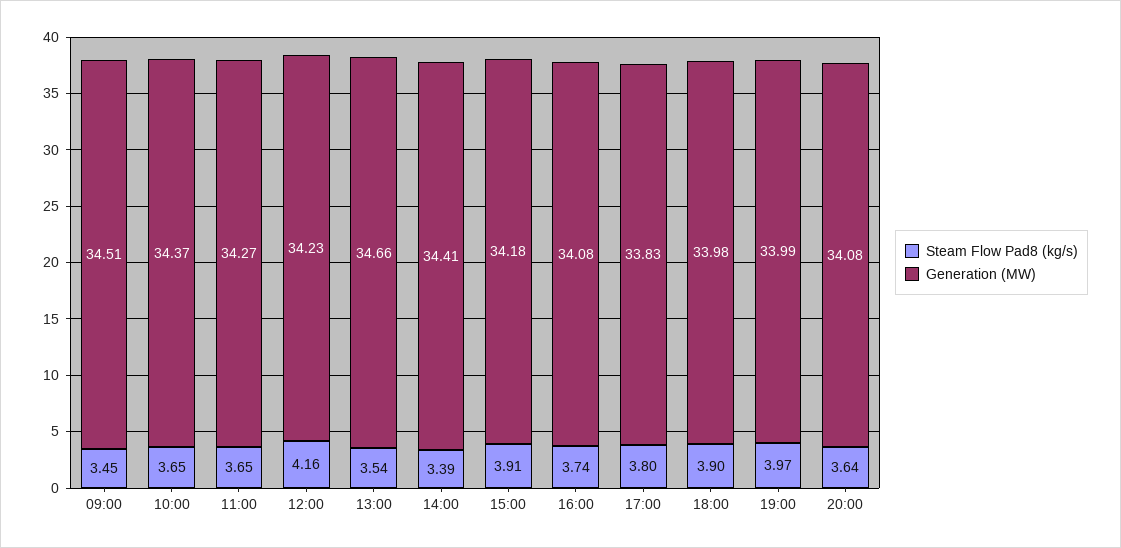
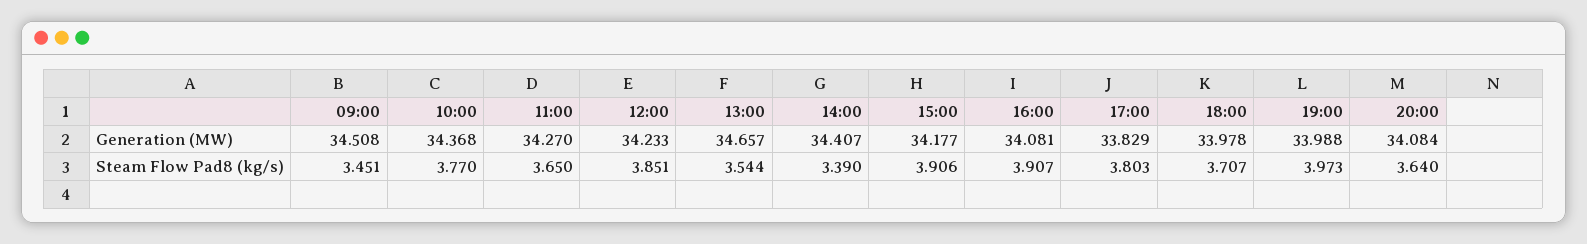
Steam Flow Pad8 (kg/s), 10:00: 3.65 -> 3.77
Steam Flow Pad8 (kg/s), 12:00: 4.16 -> 3.851
Steam Flow Pad8 (kg/s), 16:00: 3.74 -> 3.907
Steam Flow Pad8 (kg/s), 18:00: 3.9 -> 3.707

